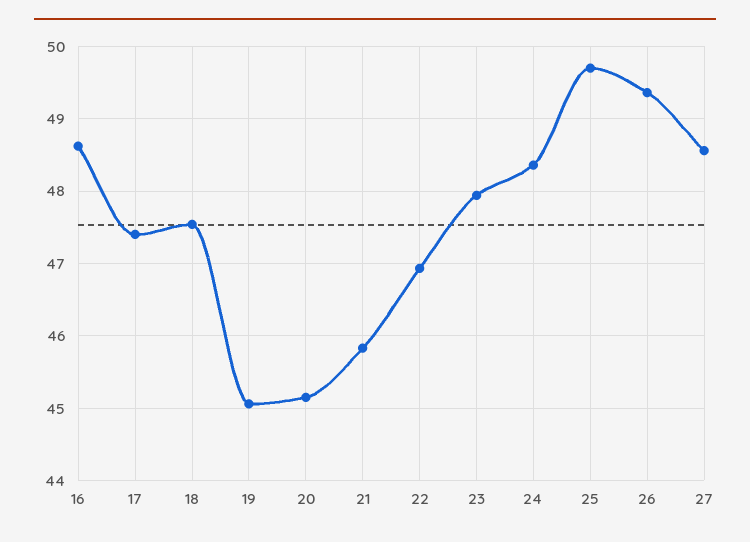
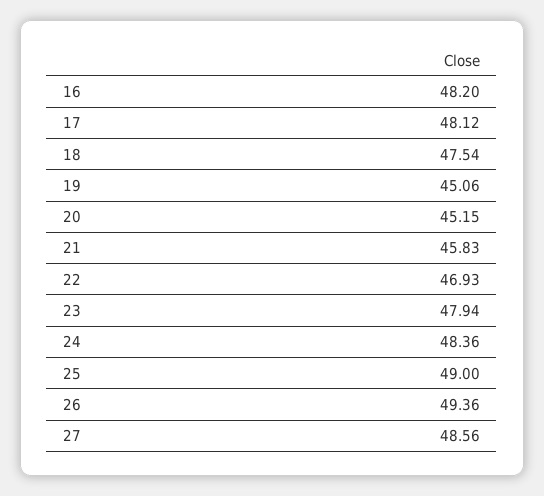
16: 48.6 -> 48.2
17: 47.4 -> 48.12
25: 49.7 -> 49

